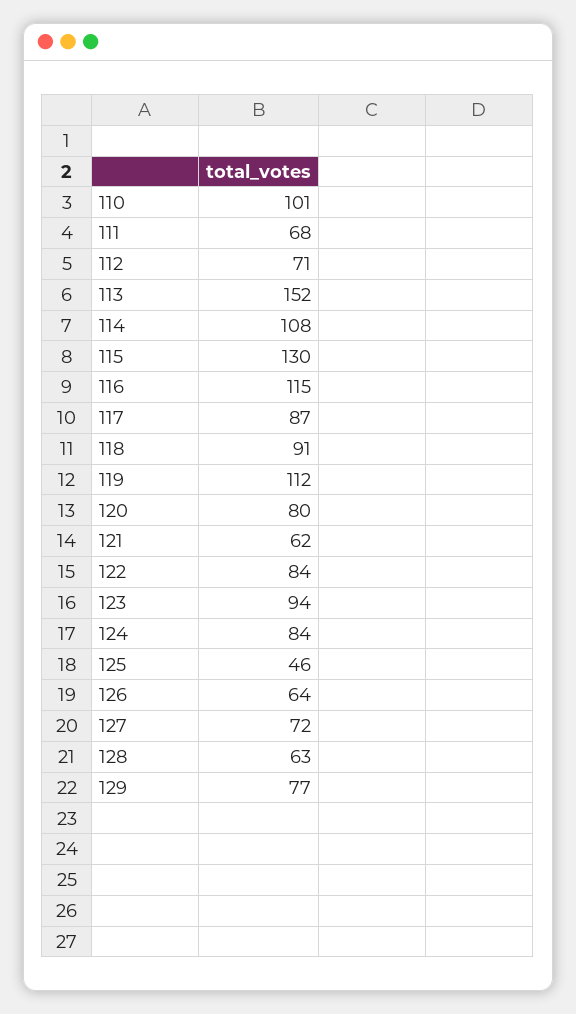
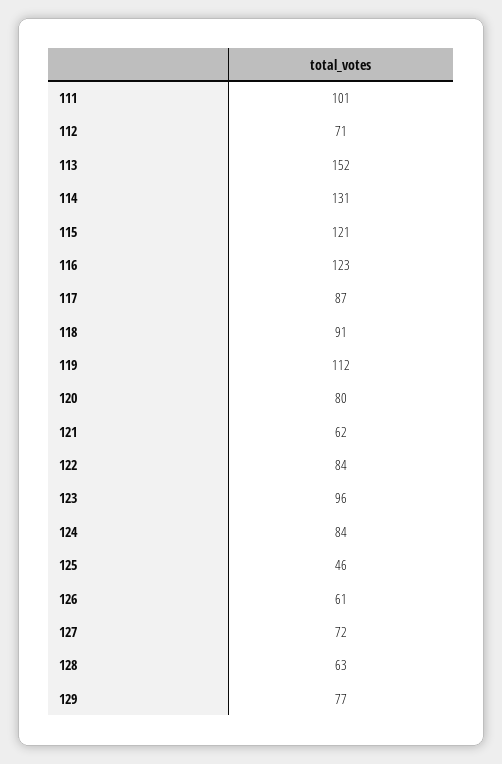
110: 101 -> none
111: 68 -> 101
114: 108 -> 131
115: 130 -> 121
116: 115 -> 123
123: 94 -> 96
126: 64 -> 61

